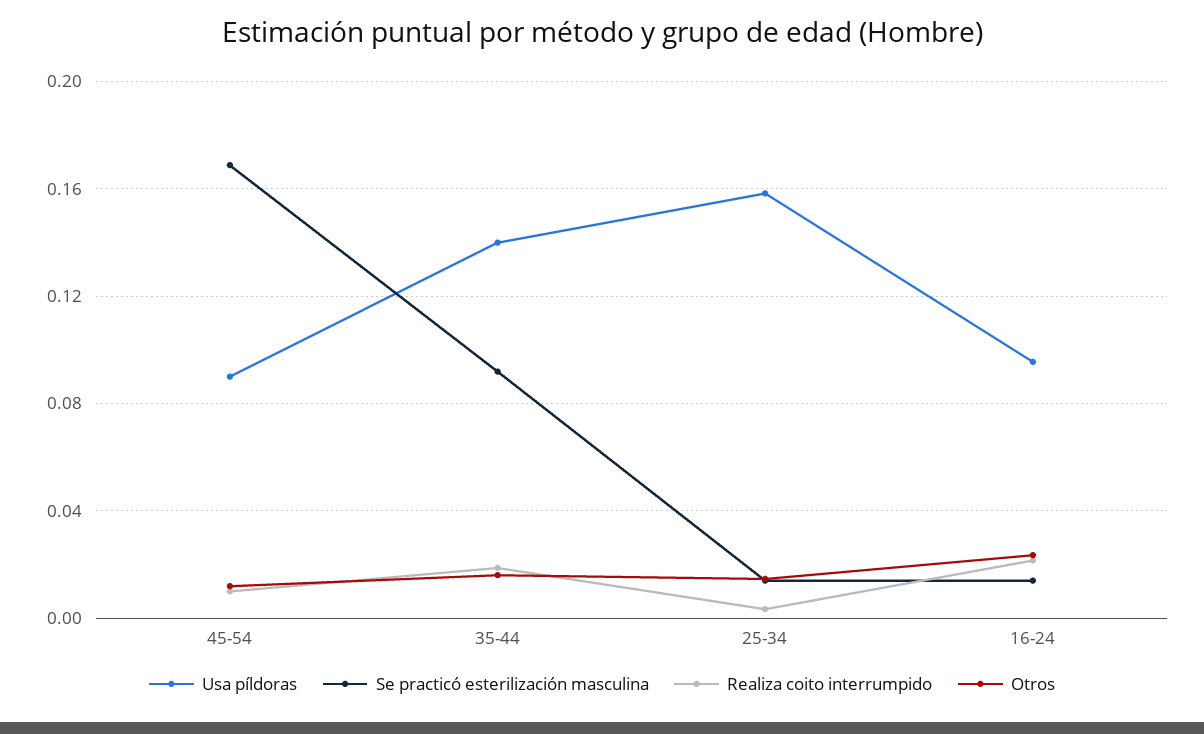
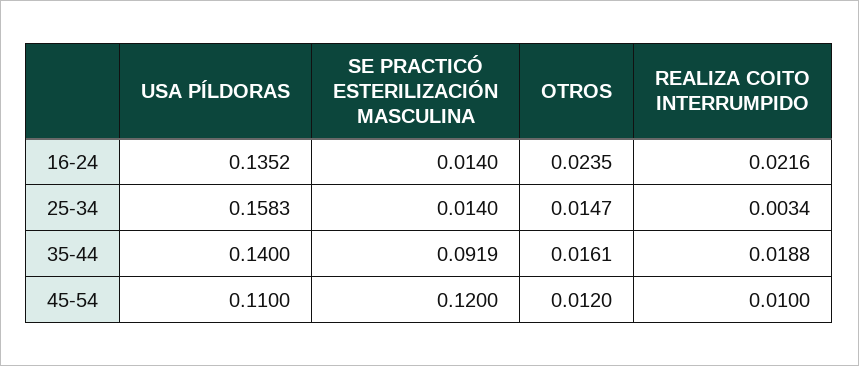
Usa píldoras, 45-54: 0.09 -> 0.11
Se practicó esterilización masculina, 45-54: 0.17 -> 0.12
Usa píldoras, 16-24: 0.095 -> 0.1352

